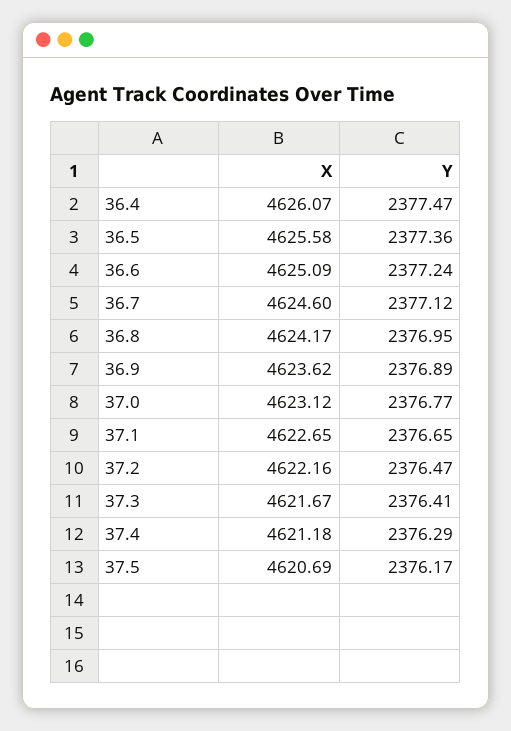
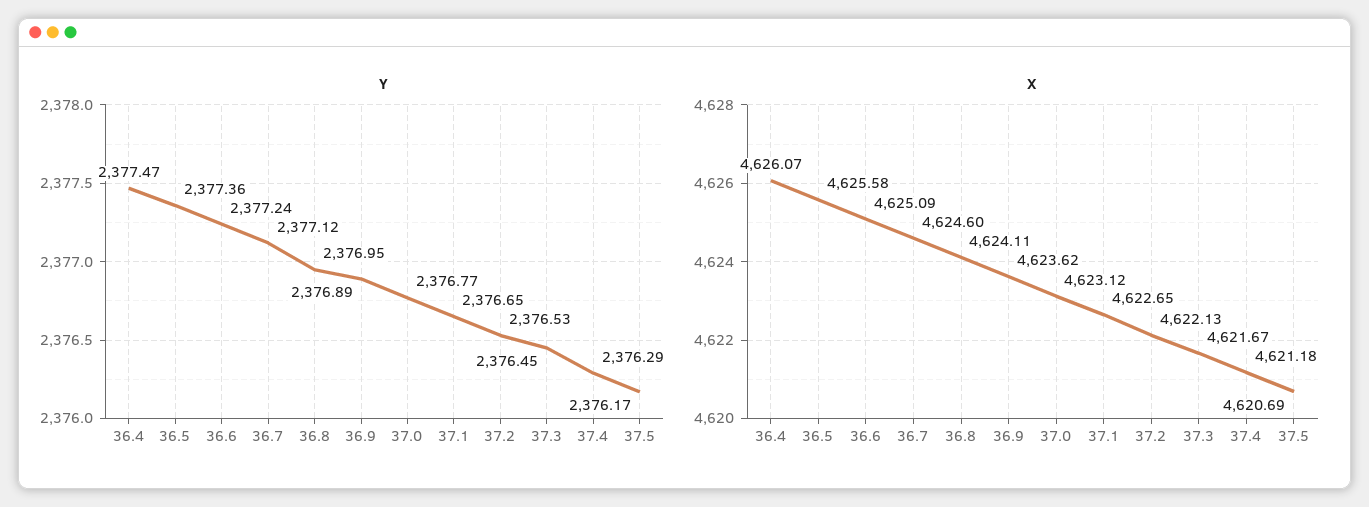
X, 36.8: 4624.17 -> 4624.11
X, 37.2: 4622.16 -> 4622.13
Y, 37.2: 2376.47 -> 2376.53
Y, 37.3: 2376.41 -> 2376.45

